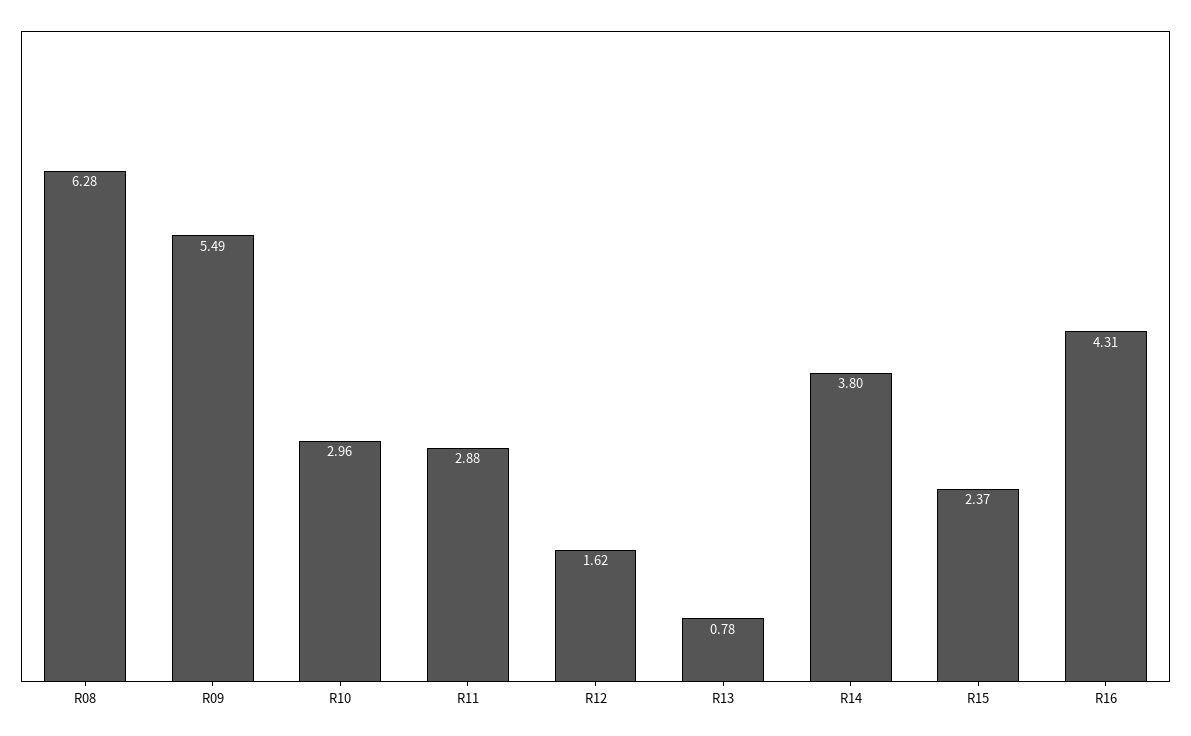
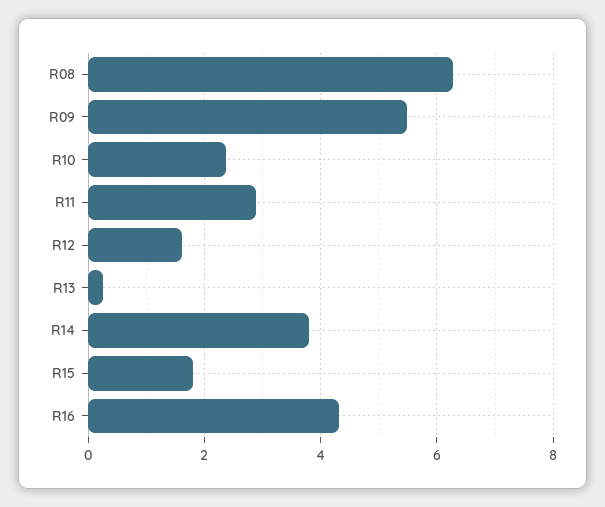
R10: 2.96 -> 2.4
R13: 0.78 -> 0.2
R15: 2.37 -> 1.8

